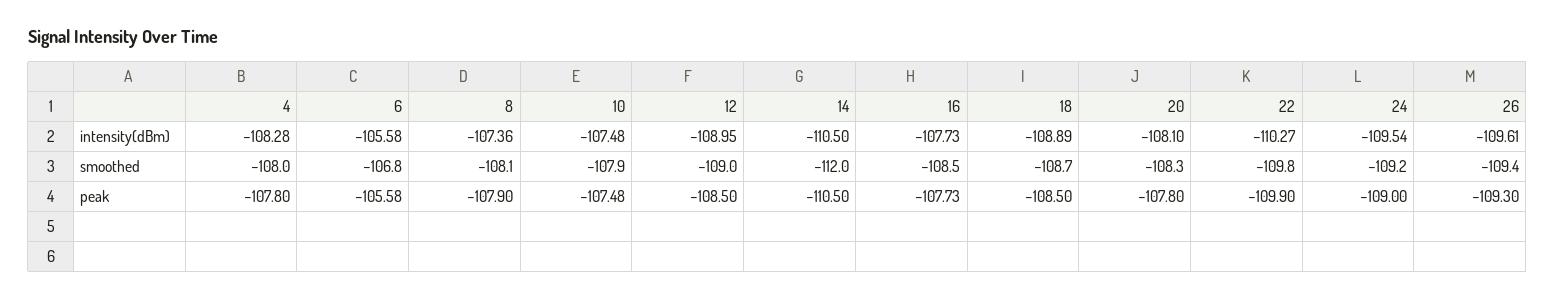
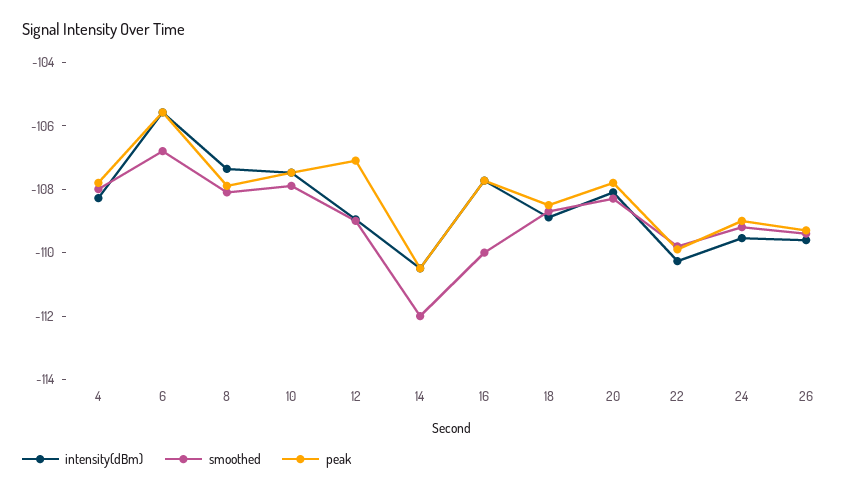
smoothed, 16: -108.5 -> -110
peak, 12: -108.5 -> -107

